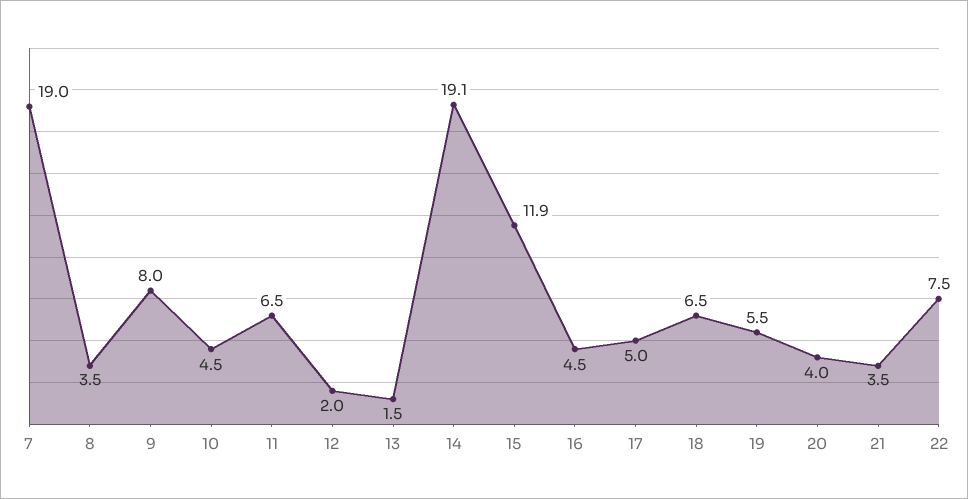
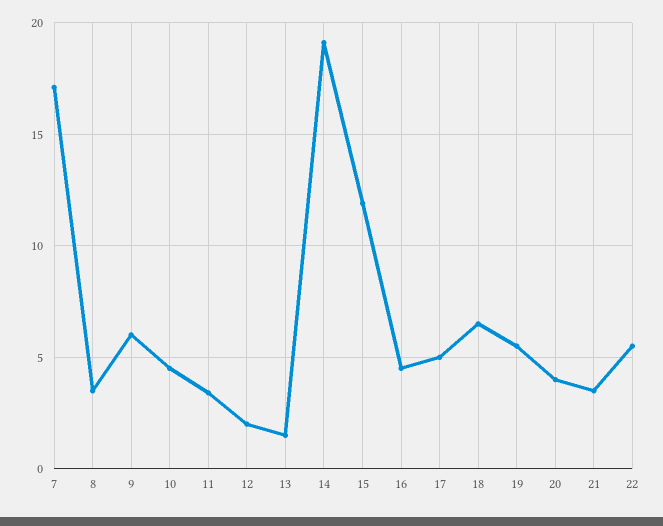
7: 19 -> 17
9: 8 -> 6
11: 6.5 -> 3.5
22: 7.5 -> 5.5

